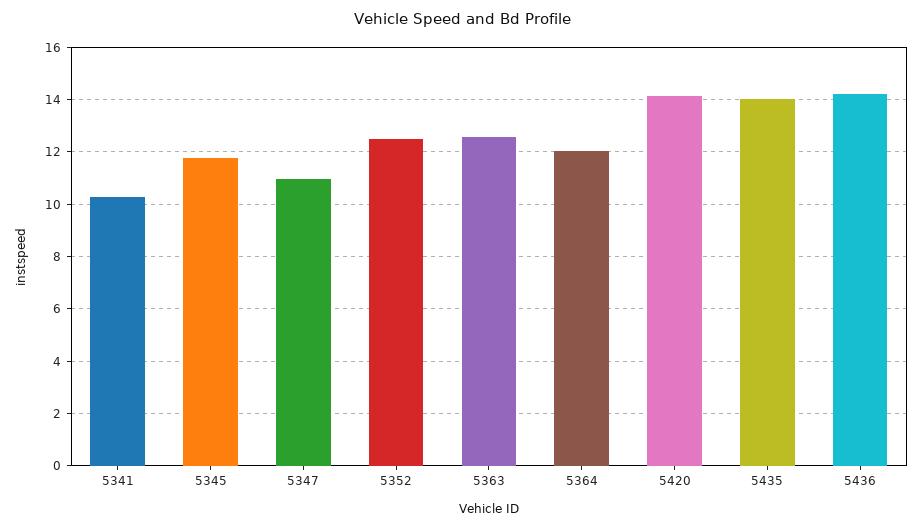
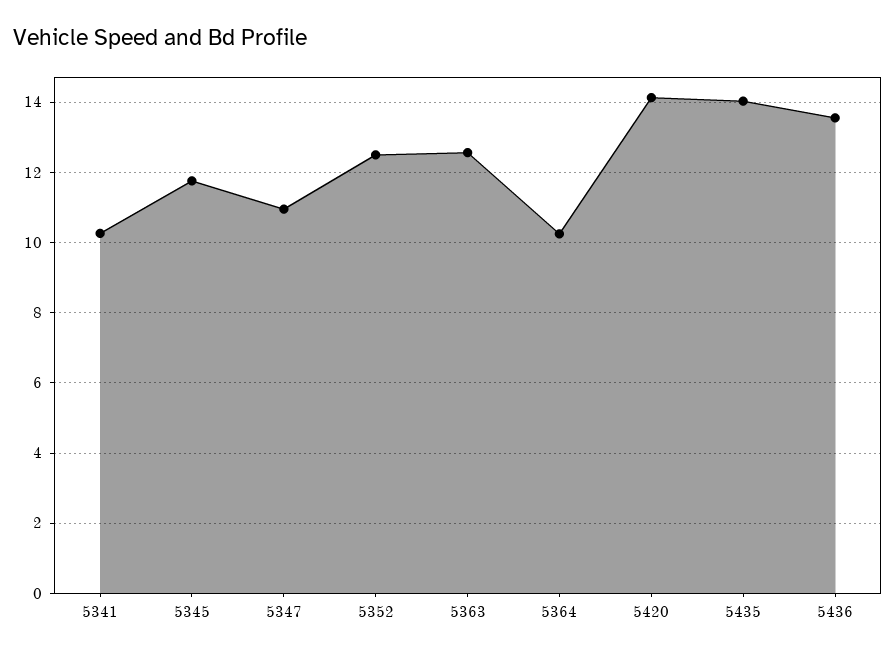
5364: 12 -> 10.2
5436: 14.25 -> 13.6

